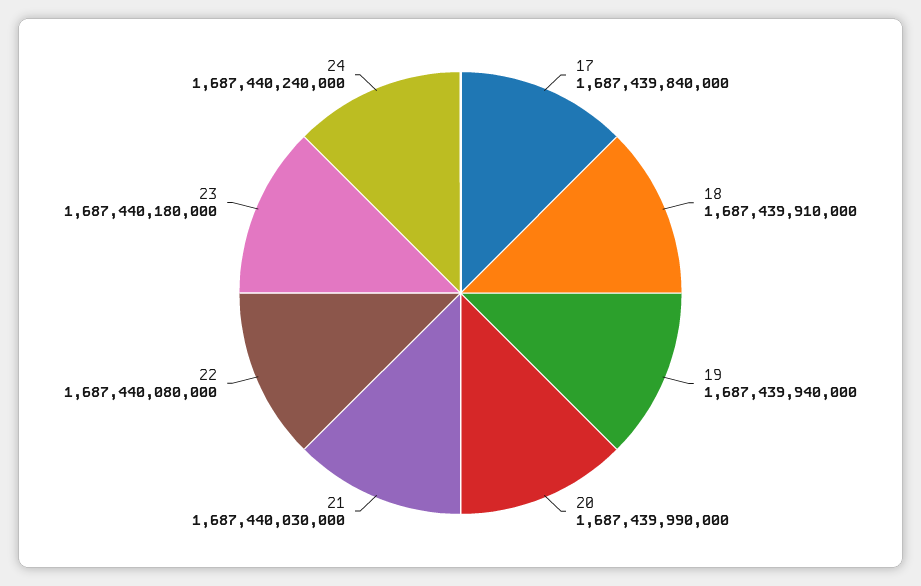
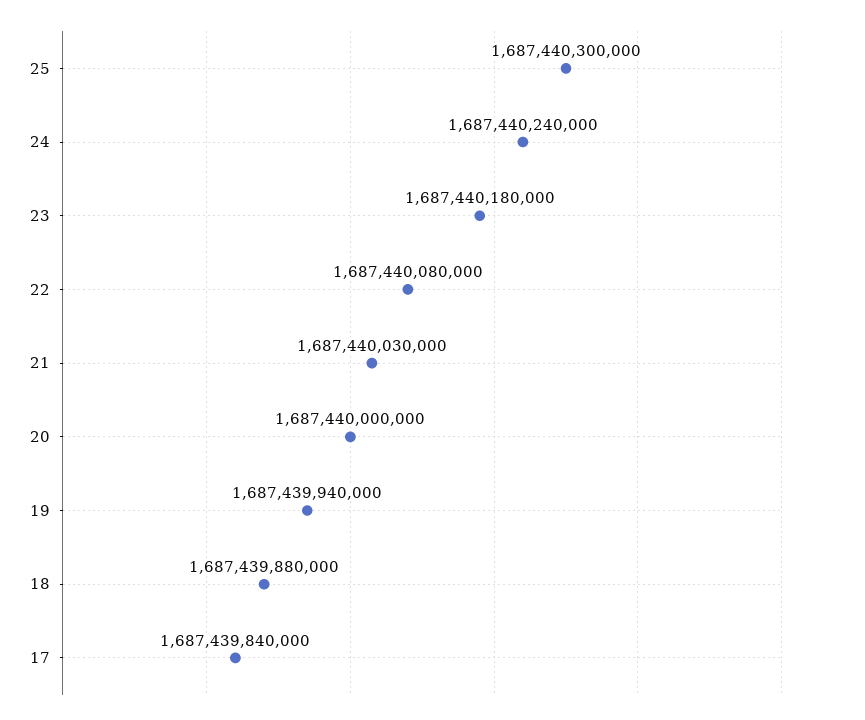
18: 1687439910000 -> 1687439880000
20: 1687439990000 -> 1687440000000
25: none -> 1687440300000

